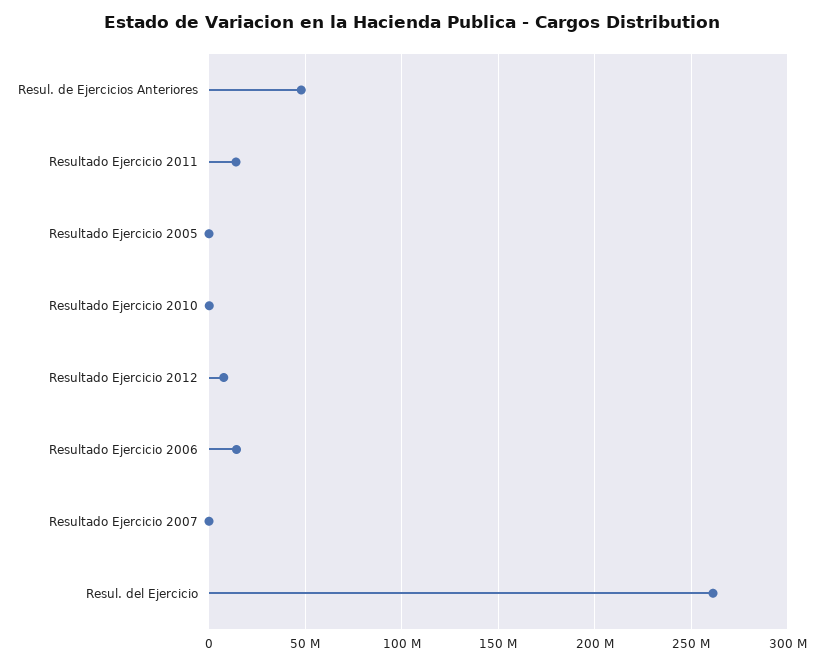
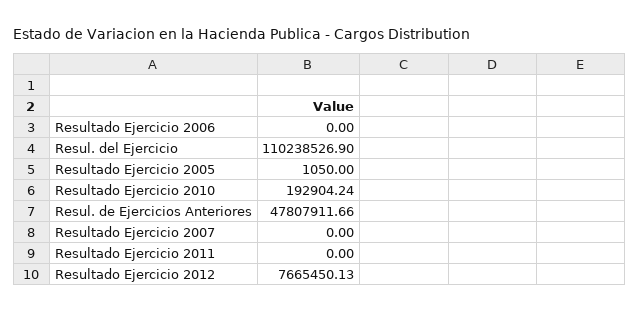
Resultado Ejercicio 2011: 15000000 -> 0
Resultado Ejercicio 2006: 15000000 -> 0
Resul. del Ejercicio: 260000000 -> 110238526.9

